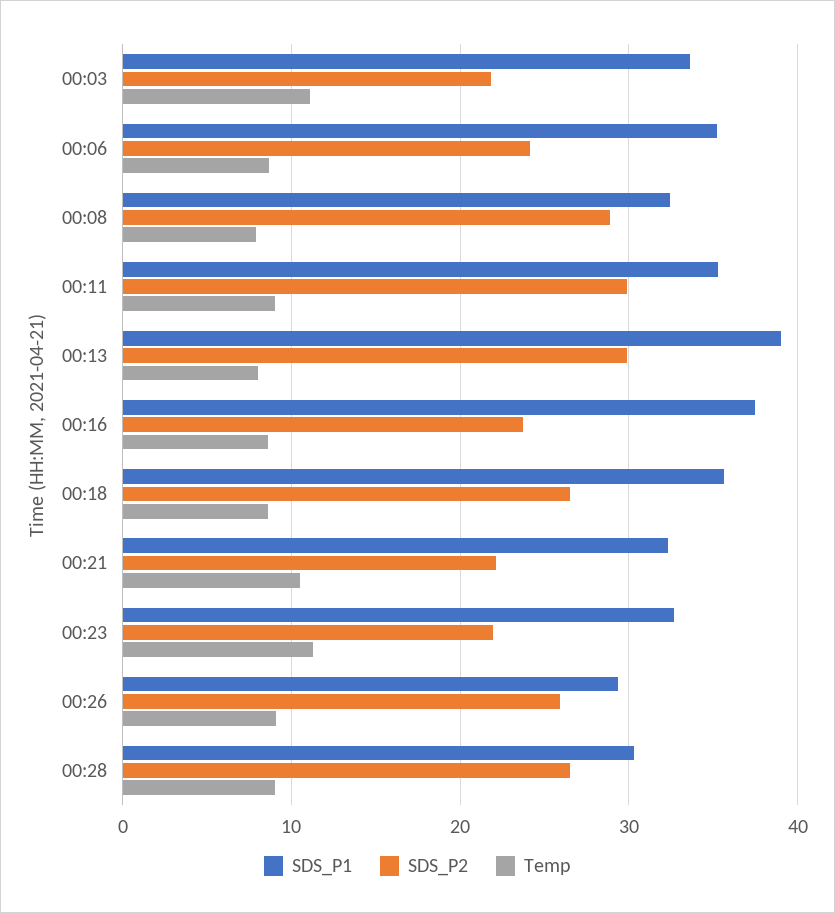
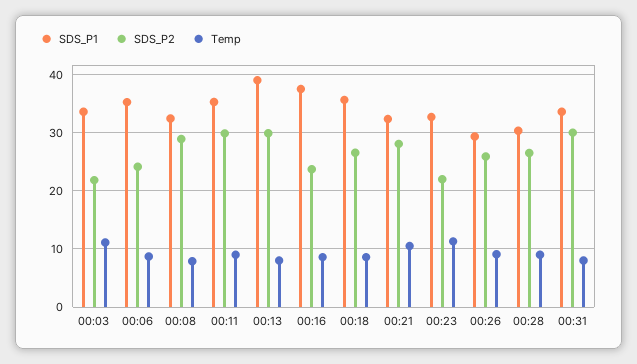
SDS_P2, 00:21: 22 -> 28
SDS_P1, 00:31: none -> 34
SDS_P2, 00:31: none -> 30
Temp, 00:31: none -> 8

